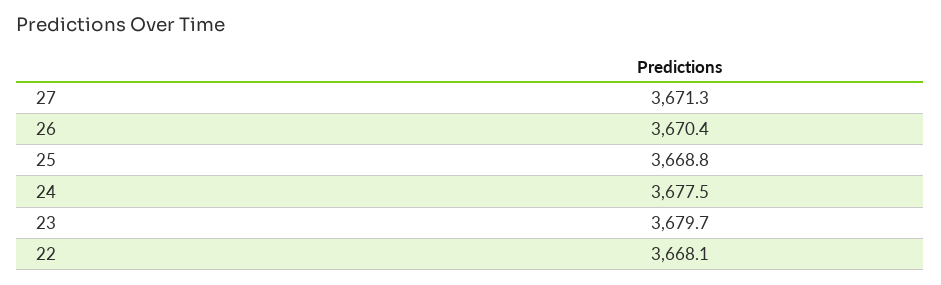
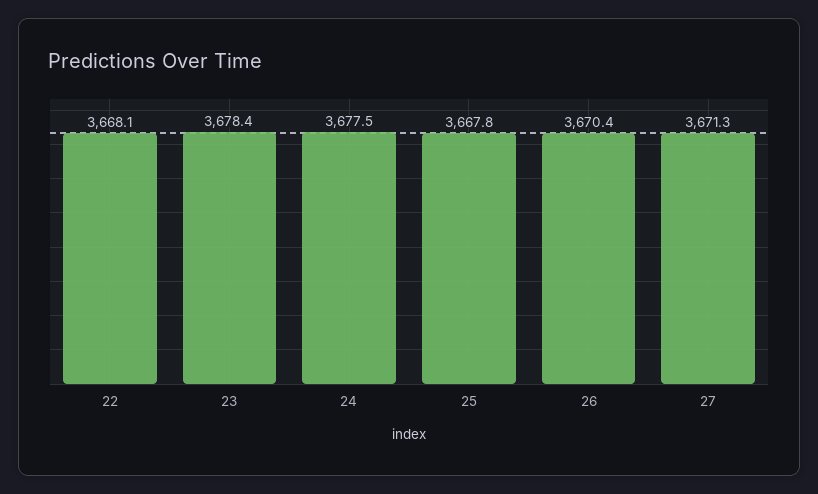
25: 3668.8 -> 3667.8
23: 3679.7 -> 3678.4

